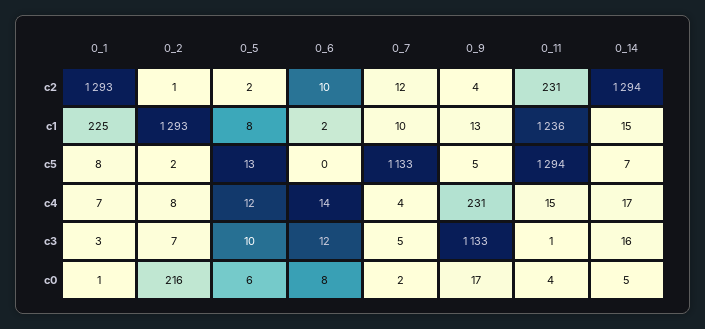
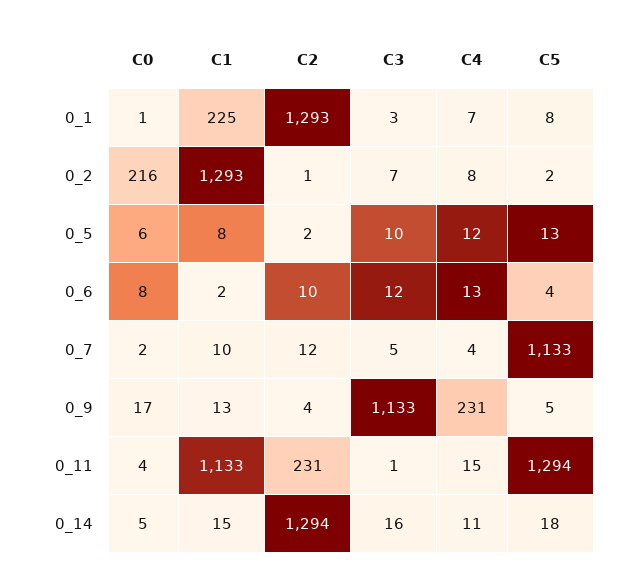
0_11, c1: 1236 -> 1133
0_6, c5: 0 -> 4
0_14, c5: 7 -> 18
0_6, c4: 14 -> 13
0_14, c4: 17 -> 11

